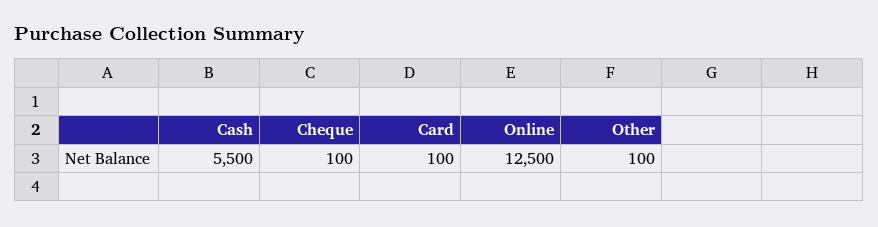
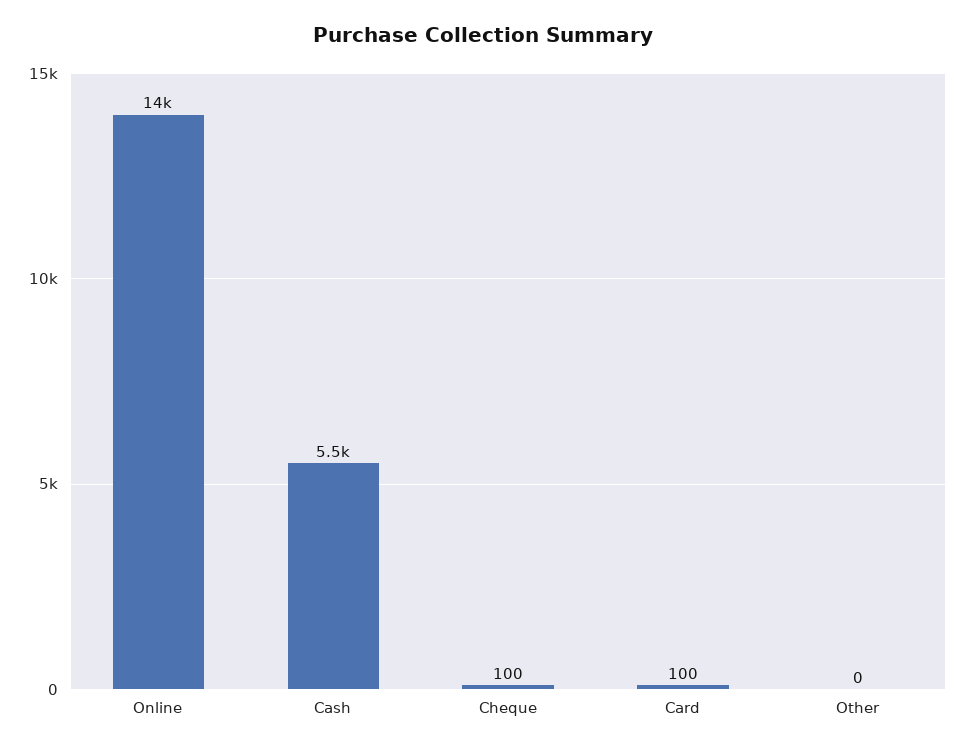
Online: 12500 -> 14000
Other: 100 -> 0

